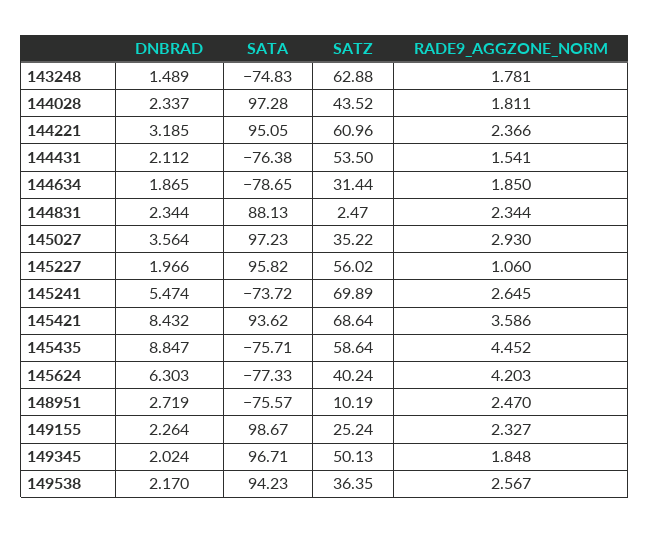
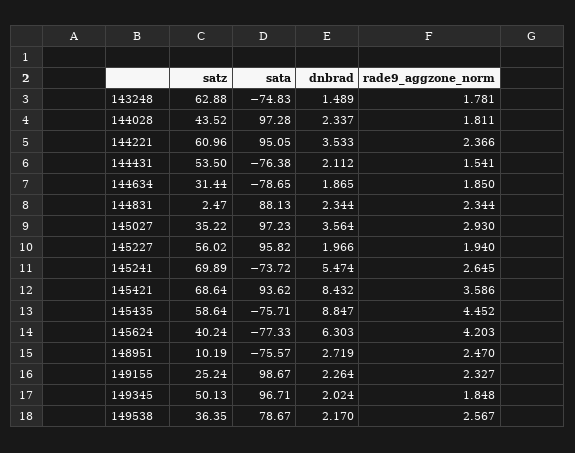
DNBRAD, 144221: 3.185 -> 3.533
RADE9_AGGZONE_NORM, 145227: 1.06 -> 1.94
SATA, 149538: 94.23 -> 78.67

